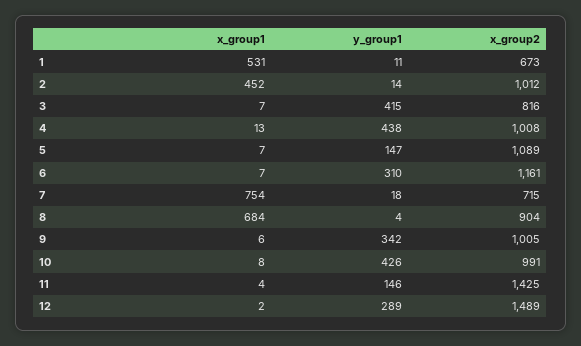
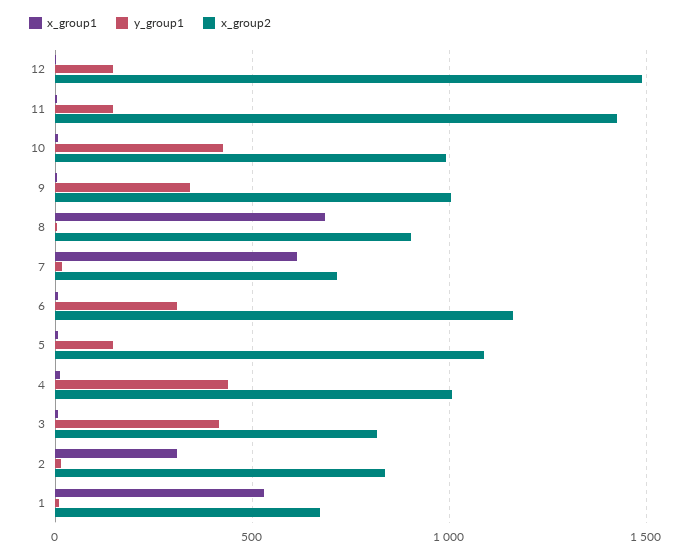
x_group1, 2: 452 -> 300
x_group2, 2: 1012 -> 850
x_group1, 7: 754 -> 600
y_group1, 12: 289 -> 150

